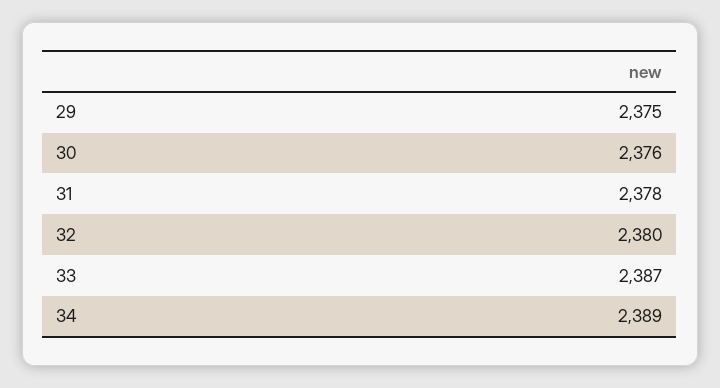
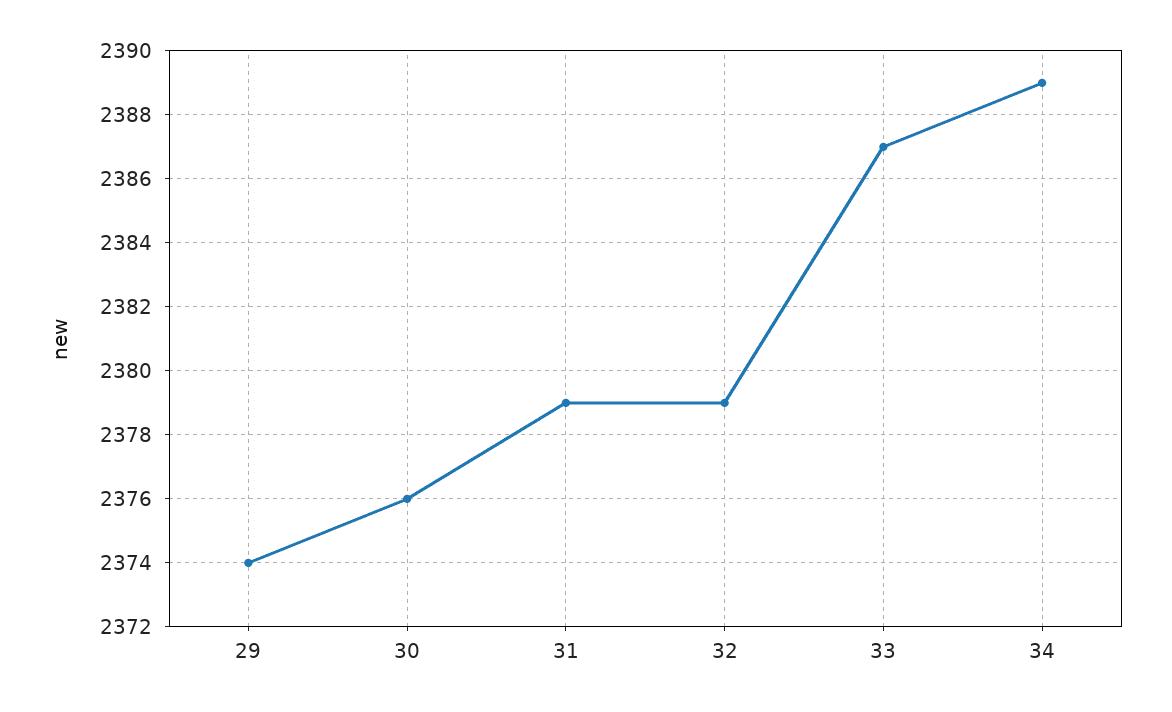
29: 2375 -> 2374
31: 2378 -> 2379
32: 2380 -> 2379

